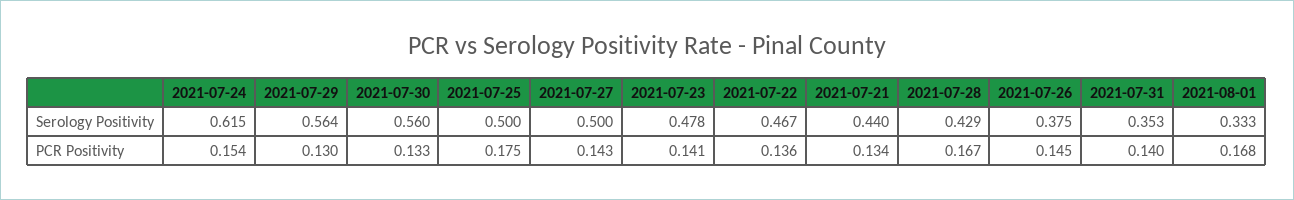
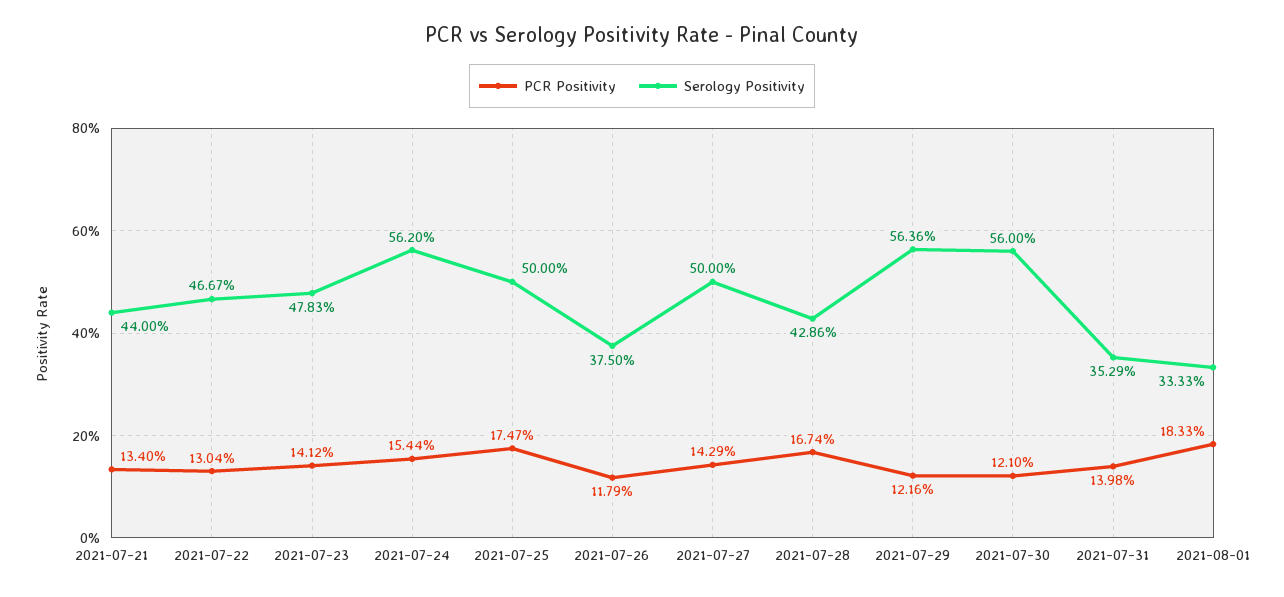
Serology Positivity, 2021-07-24: 0.615 -> 0.562
PCR Positivity, 2021-07-29: 0.13 -> 0.1216
PCR Positivity, 2021-07-30: 0.133 -> 0.121
PCR Positivity, 2021-07-22: 0.136 -> 0.1304
PCR Positivity, 2021-07-26: 0.145 -> 0.1179
PCR Positivity, 2021-08-01: 0.168 -> 0.1833

